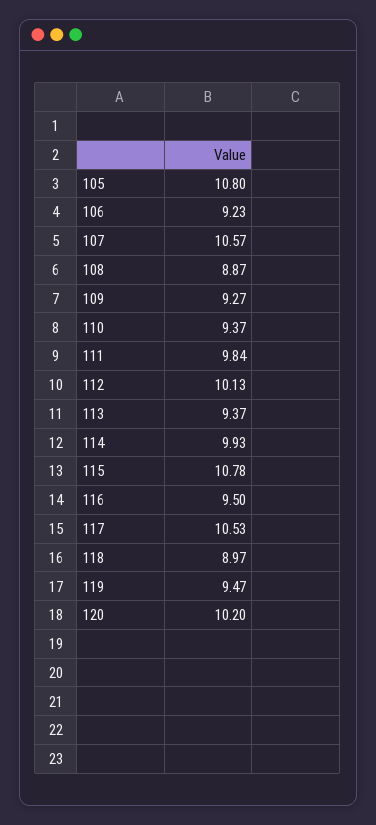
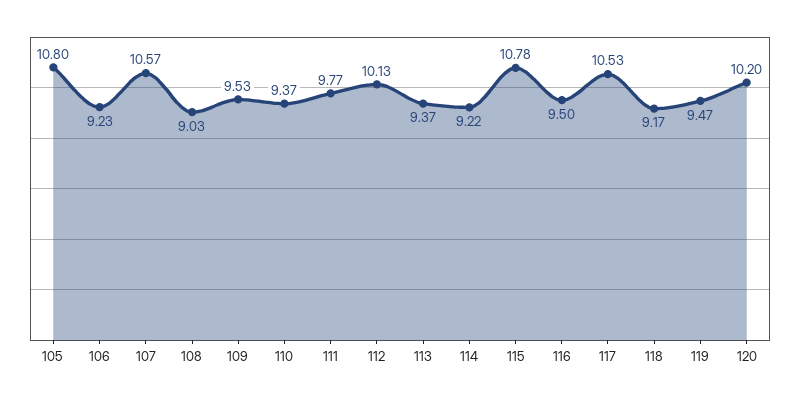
108: 8.87 -> 9.03
109: 9.27 -> 9.53
111: 9.84 -> 9.77
114: 9.93 -> 9.22
118: 8.97 -> 9.17

